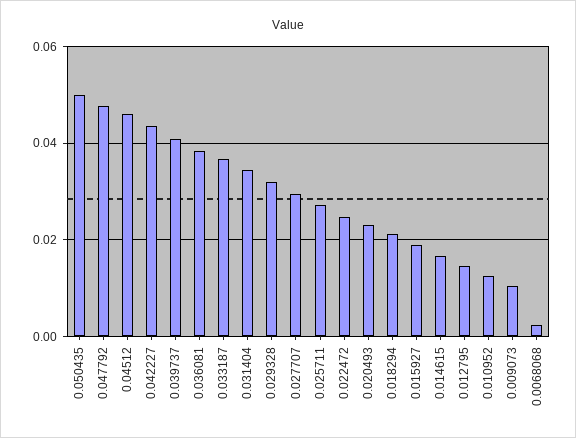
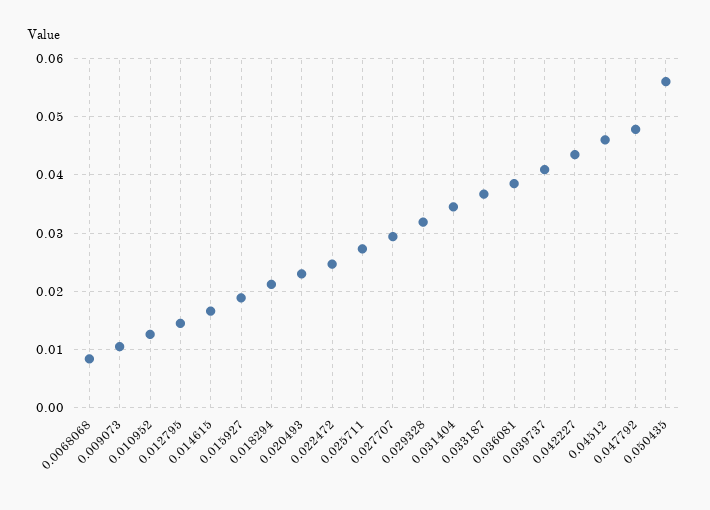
0.050435: 0.05 -> 0.056
0.0068068: 0.002 -> 0.008

